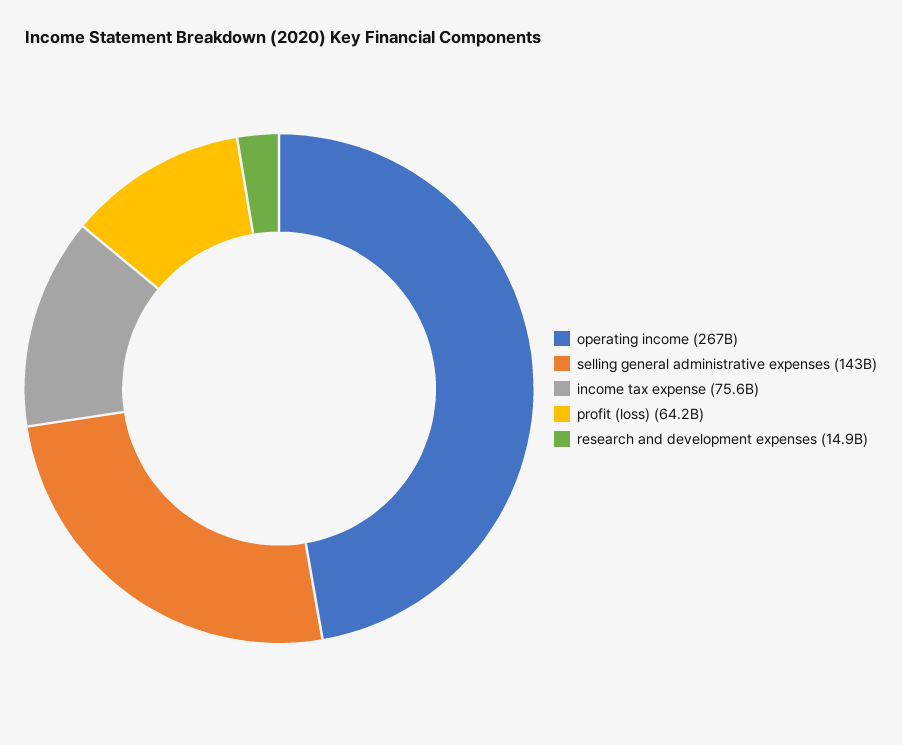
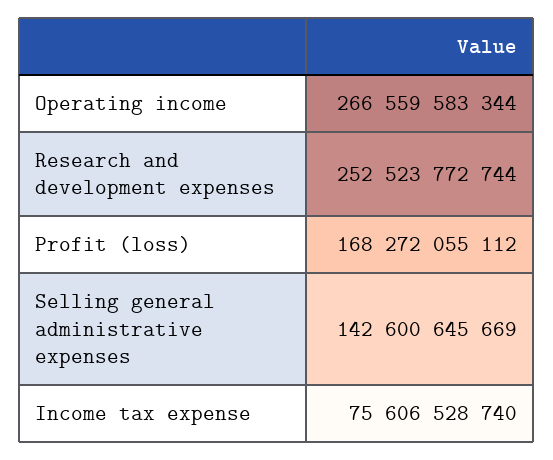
profit (loss): 64200000000 -> 168272055112
research and development expenses: 14900000000 -> 252523772744

